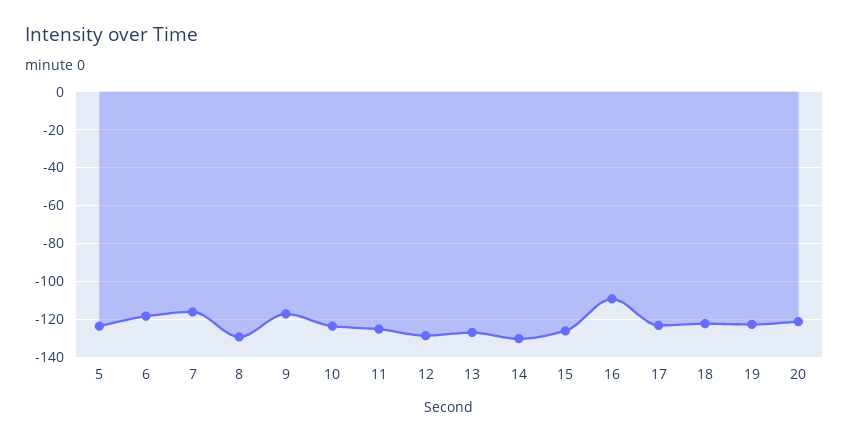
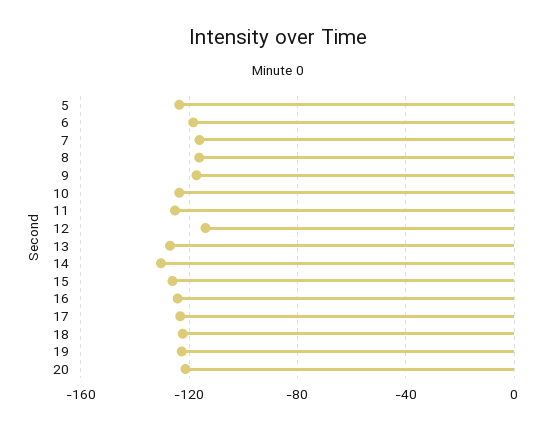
8: -130 -> -115
12: -130 -> -115
16: -110 -> -125

